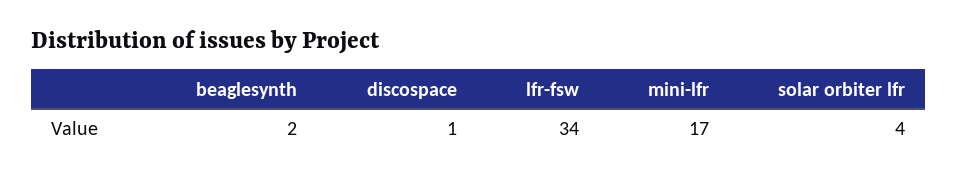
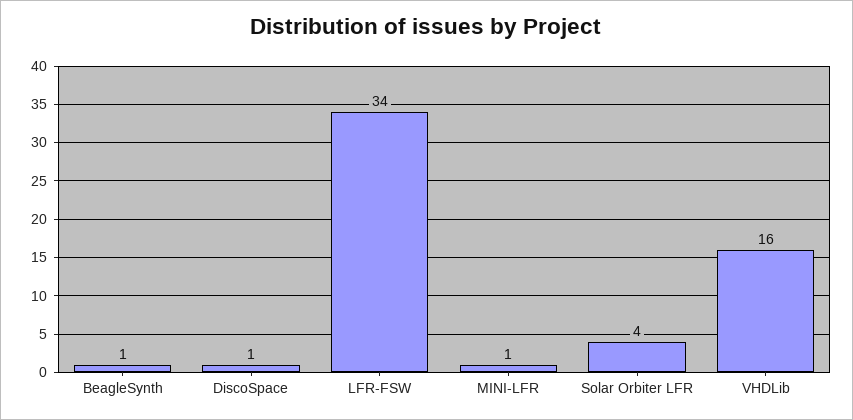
beaglesynth: 2 -> 1
mini-lfr: 17 -> 1
VHDLib: none -> 16

